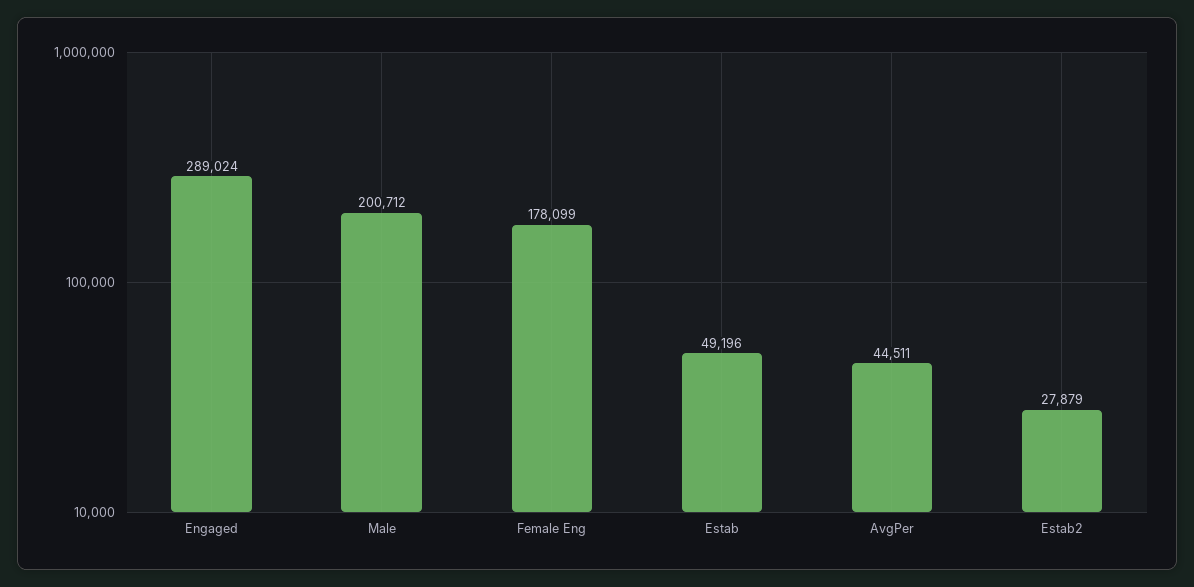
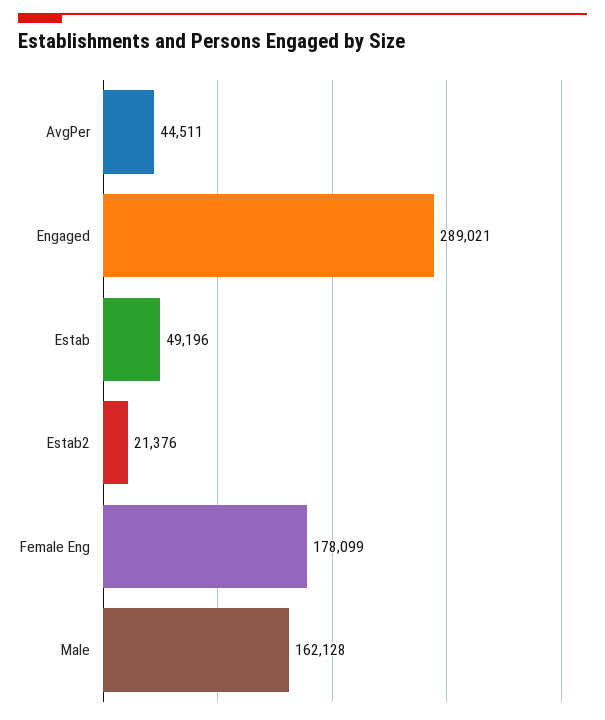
Engaged: 289024 -> 289021
Male: 200712 -> 162128
Estab2: 27879 -> 21376

